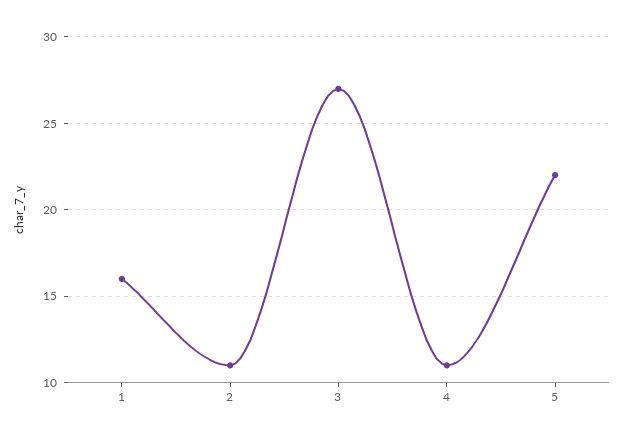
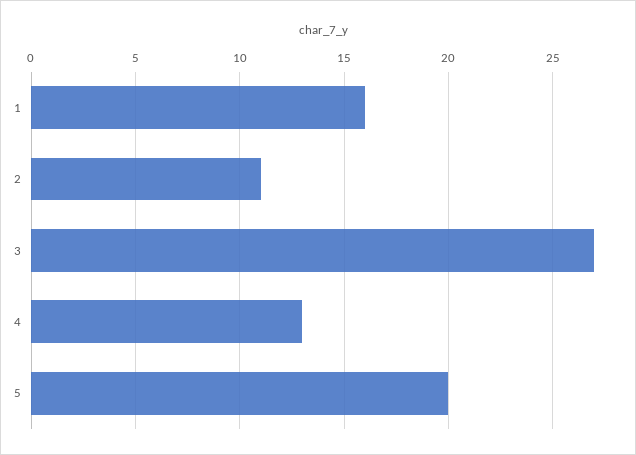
4: 11 -> 13
5: 22 -> 20

